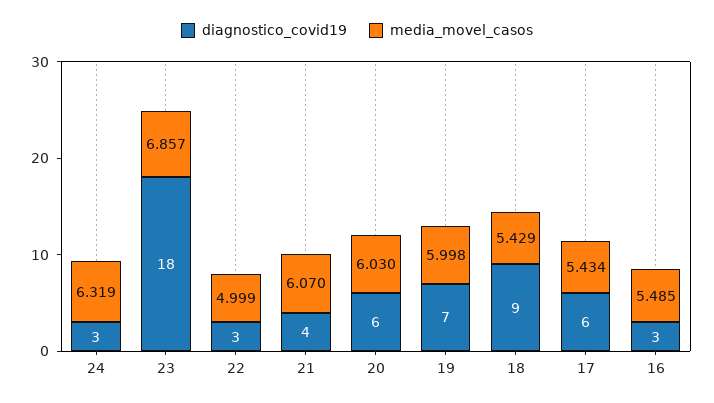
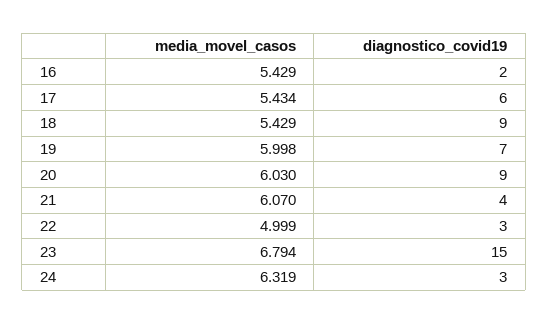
diagnostico_covid19, 23: 18 -> 15
media_movel_casos, 23: 6.857 -> 6.794
diagnostico_covid19, 20: 6 -> 9
diagnostico_covid19, 16: 3 -> 2
media_movel_casos, 16: 5.485 -> 5.429

